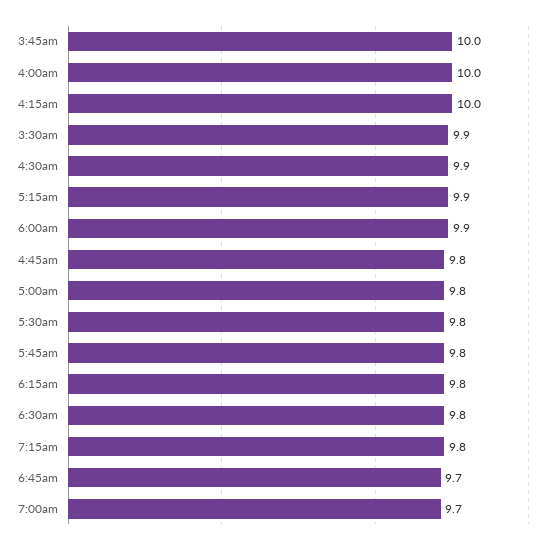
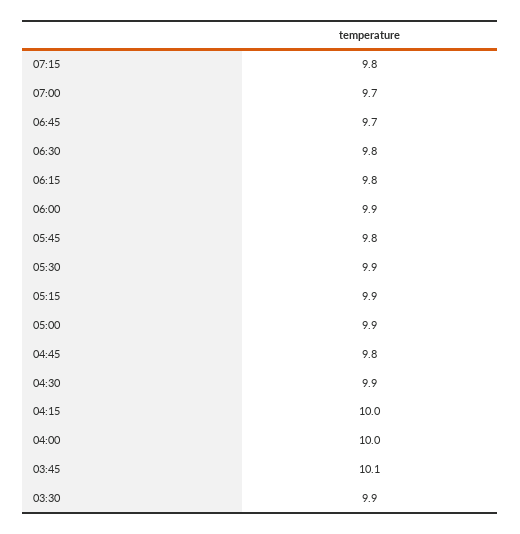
3:45am: 10 -> 10.1
5:00am: 9.8 -> 9.9
5:30am: 9.8 -> 9.9

